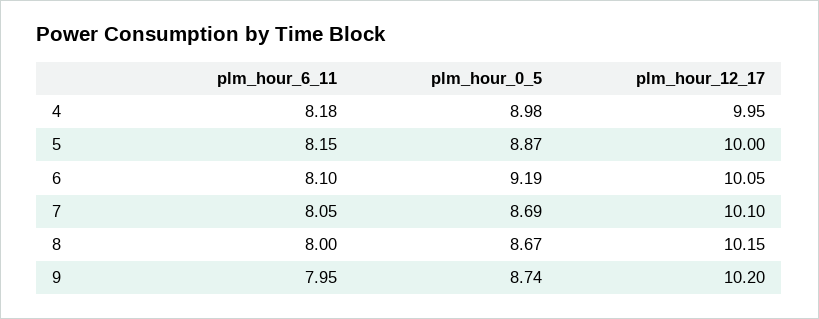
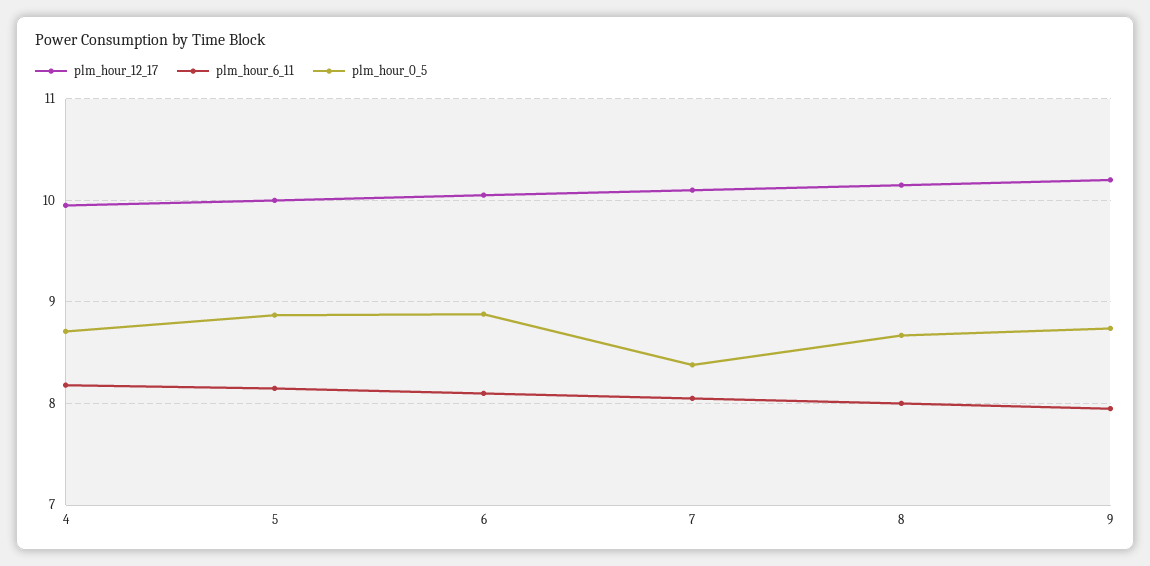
plm_hour_0_5, 4: 8.98 -> 8.7
plm_hour_0_5, 6: 9.19 -> 8.9
plm_hour_0_5, 7: 8.69 -> 8.4

